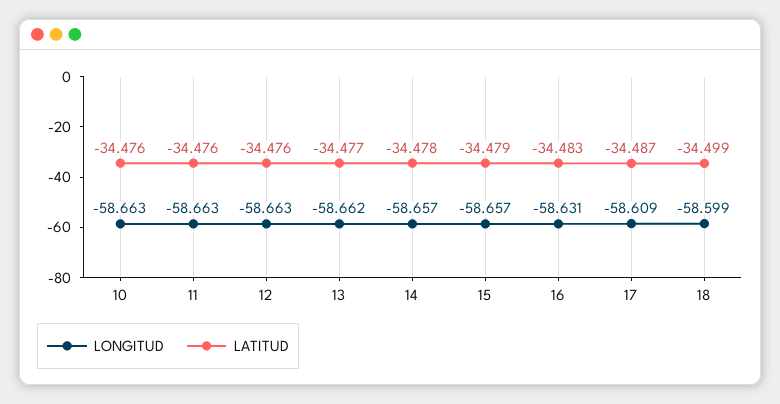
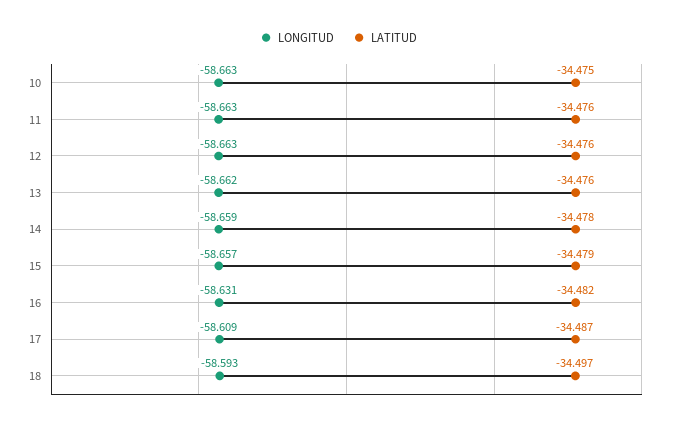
LATITUD, 10: -34.476 -> -34.475
LATITUD, 13: -34.477 -> -34.476
LONGITUD, 14: -58.657 -> -58.659
LATITUD, 16: -34.483 -> -34.482
LONGITUD, 18: -58.599 -> -58.593
LATITUD, 18: -34.499 -> -34.497

